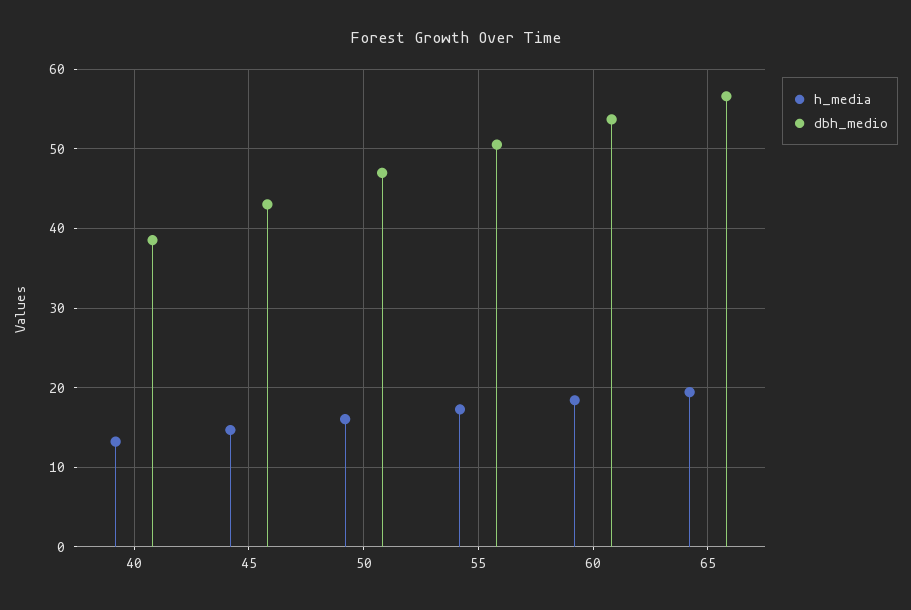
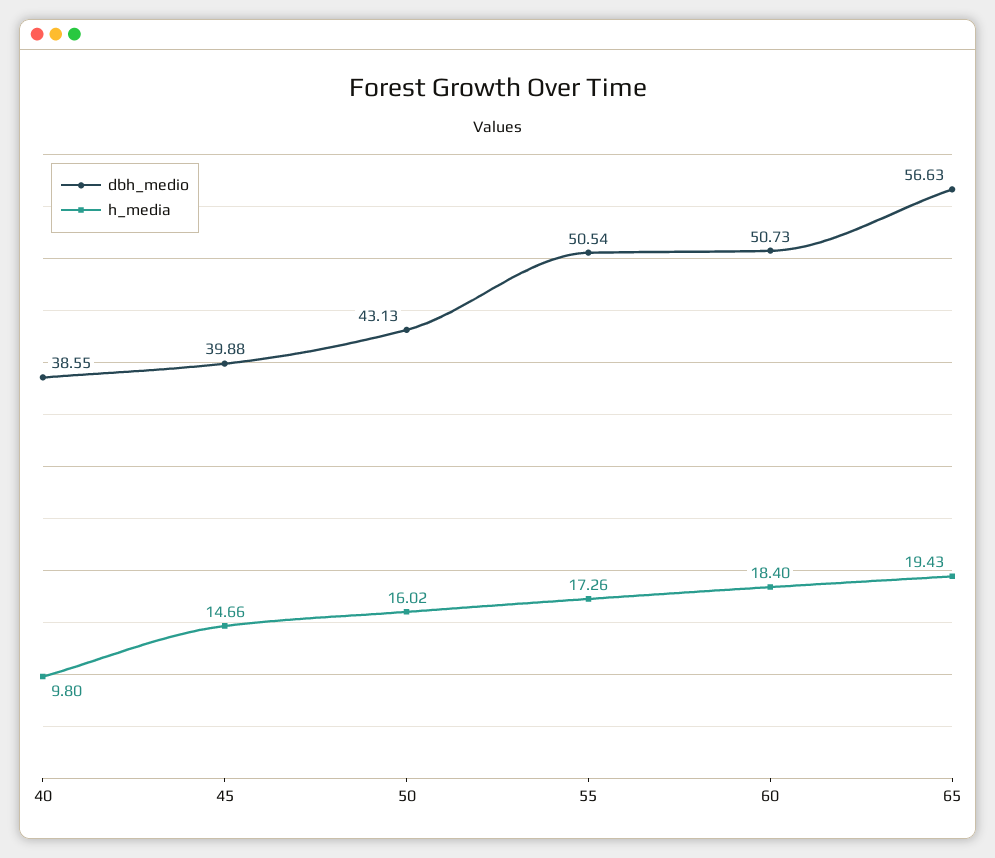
h_media, 40: 13 -> 9.8
dbh_medio, 45: 43 -> 39.88
dbh_medio, 50: 47 -> 43.13
dbh_medio, 60: 54 -> 50.73

